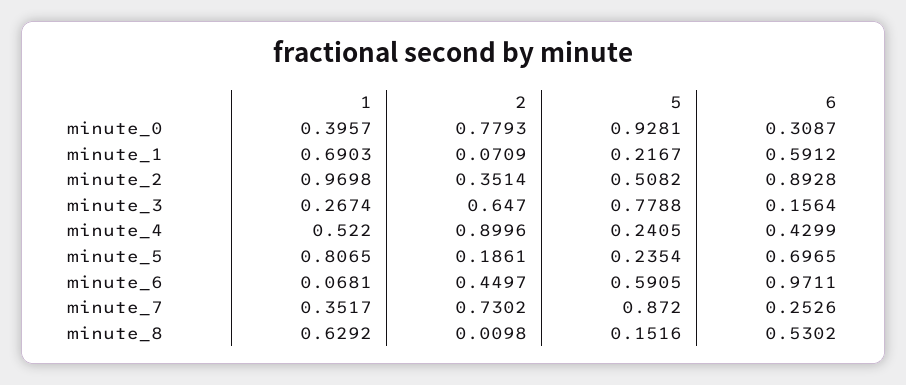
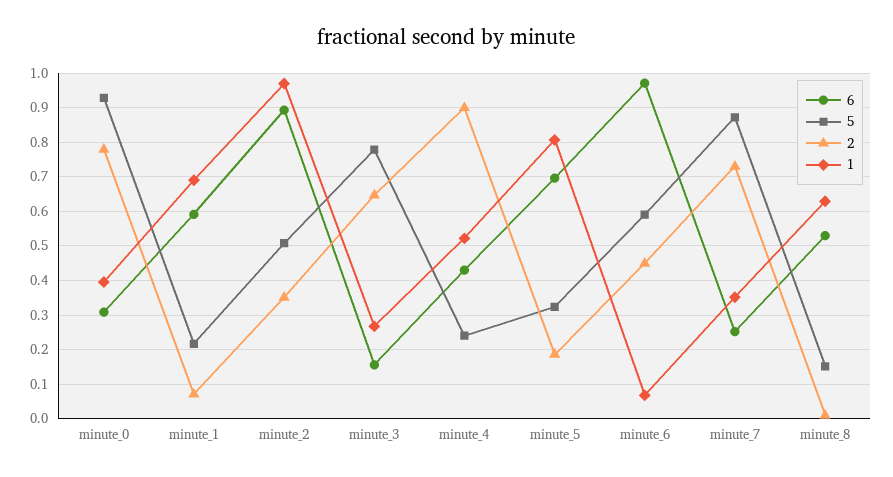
5, minute_5: 0.2354 -> 0.32

